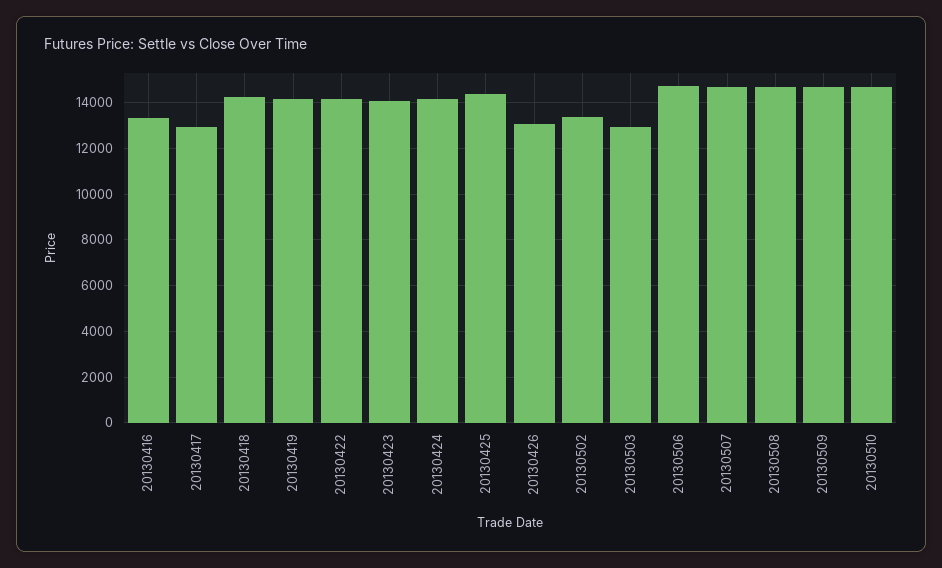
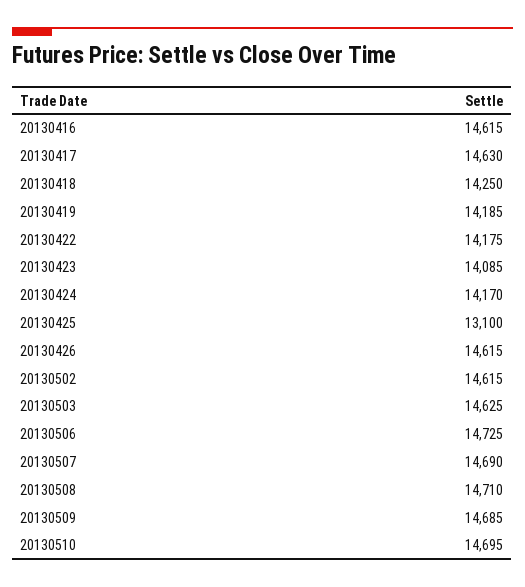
20130416: 13500 -> 14615
20130417: 13000 -> 14630
20130425: 14500 -> 13100
20130426: 13000 -> 14615
20130502: 13500 -> 14615
20130503: 13000 -> 14625

